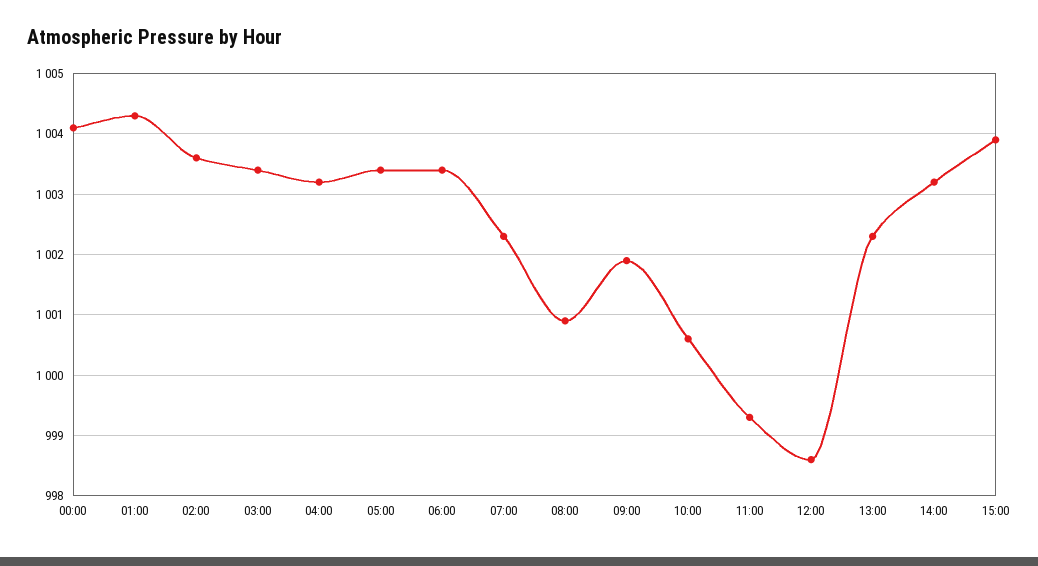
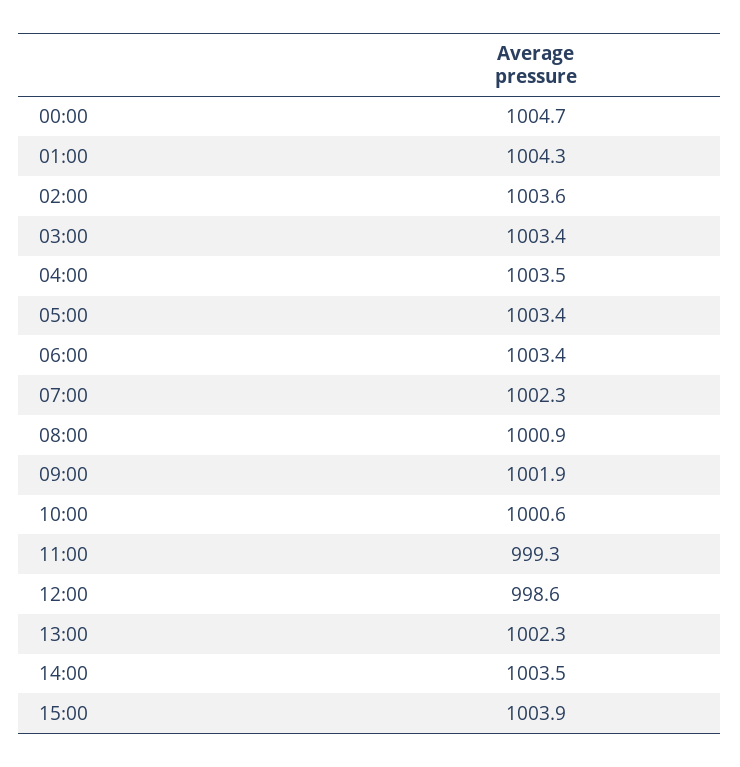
00:00: 1004.1 -> 1004.7
04:00: 1003.2 -> 1003.5
14:00: 1003.2 -> 1003.5

